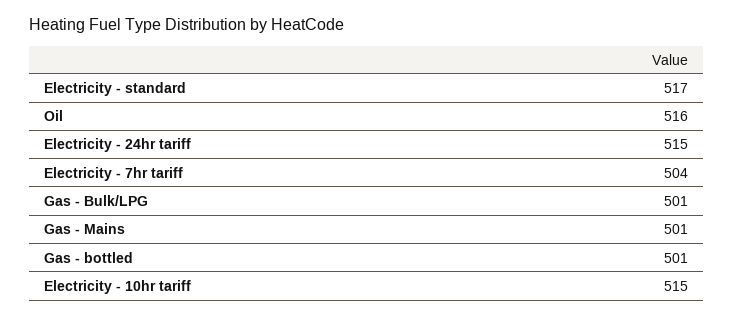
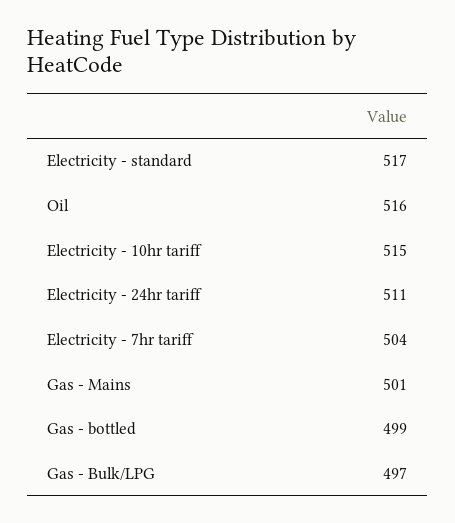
Electricity - 24hr tariff: 515 -> 511
Gas - Bulk/LPG: 501 -> 497
Gas - bottled: 501 -> 499

